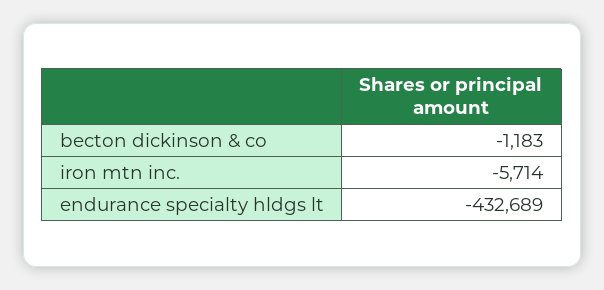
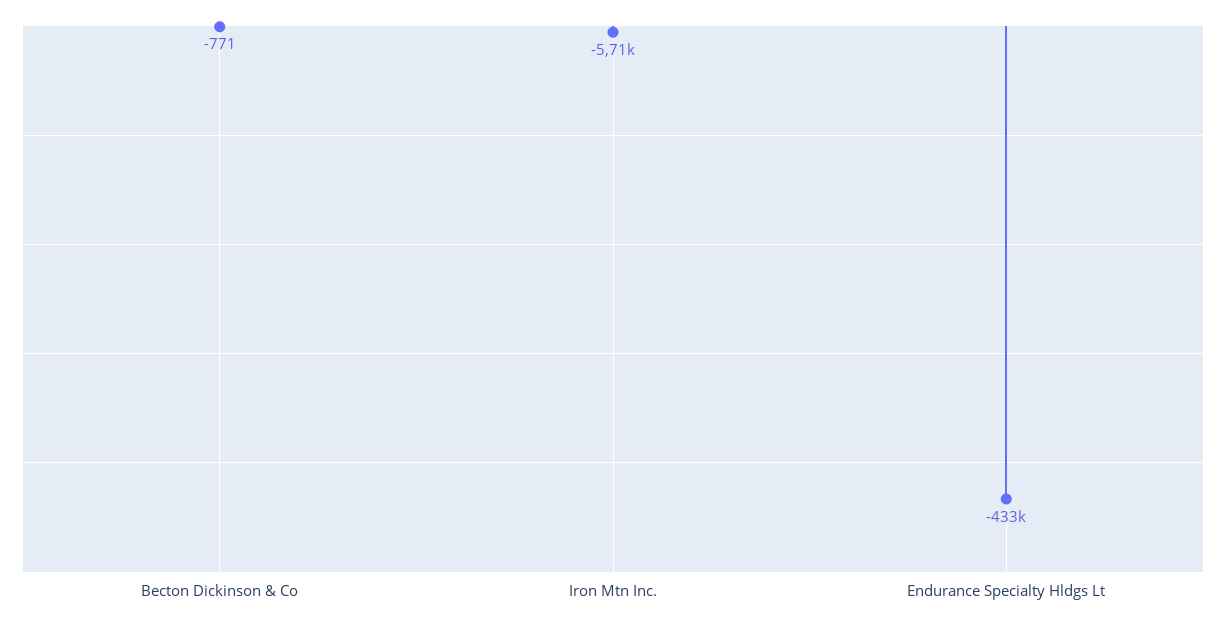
becton dickinson & co: -1183 -> -771

